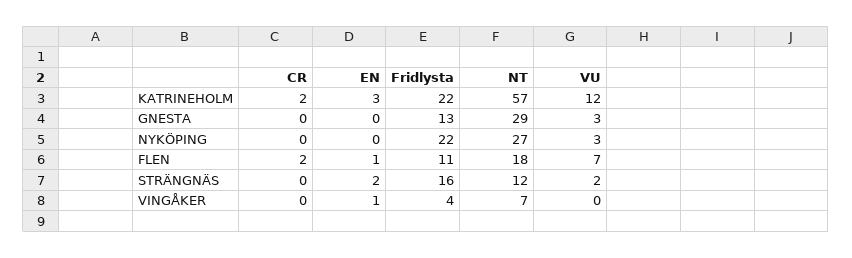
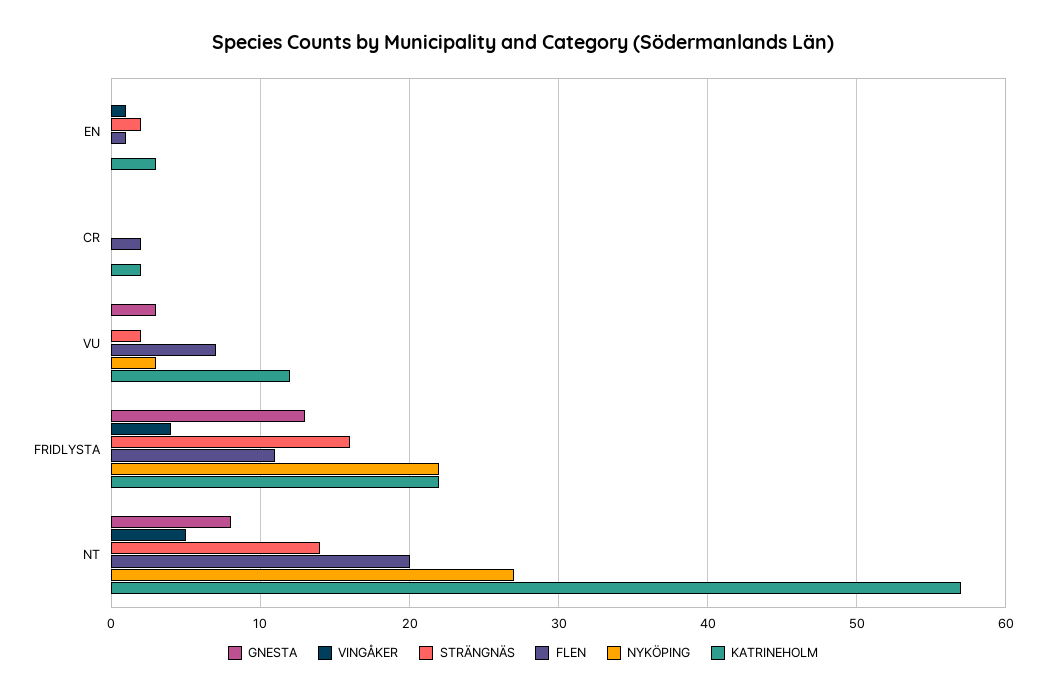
GNESTA, NT: 29 -> 8
FLEN, NT: 18 -> 20
STRÄNGNÄS, NT: 12 -> 14
VINGÅKER, NT: 7 -> 5

